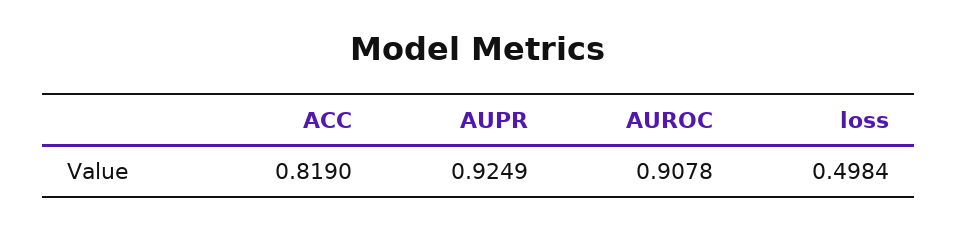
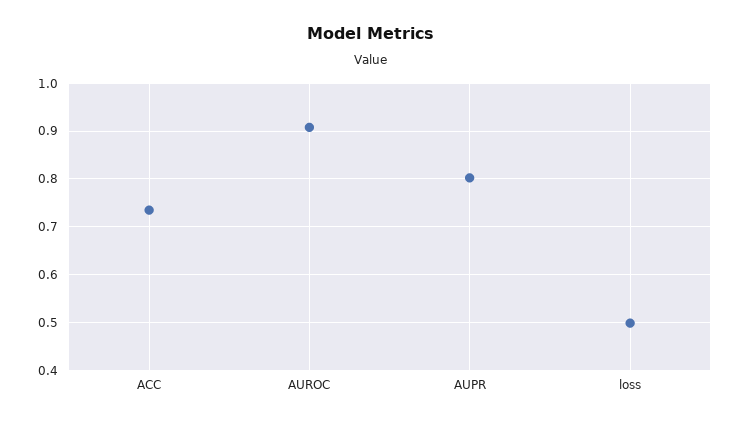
ACC: 0.819 -> 0.74
AUPR: 0.9249 -> 0.8

